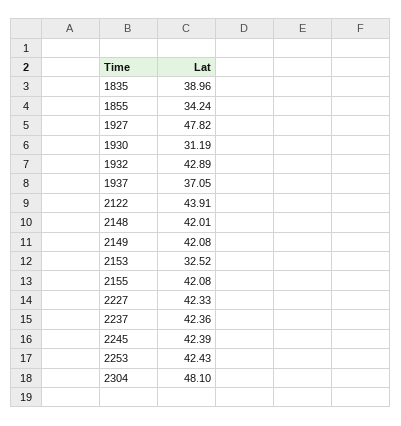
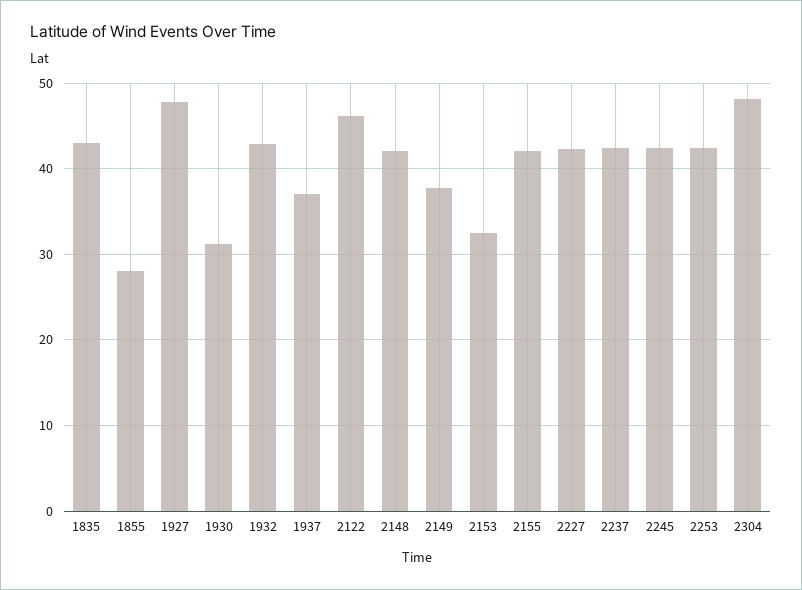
1835: 38.96 -> 43
1855: 34.24 -> 28
2122: 43.91 -> 46
2149: 42.08 -> 38

